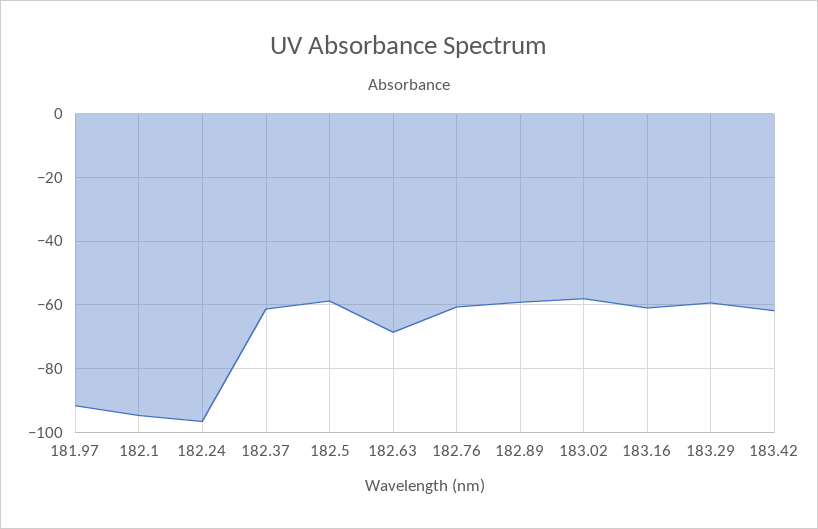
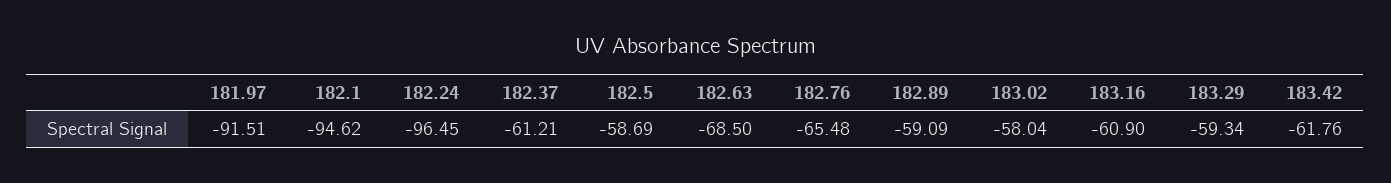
182.76: -60 -> -65.48

